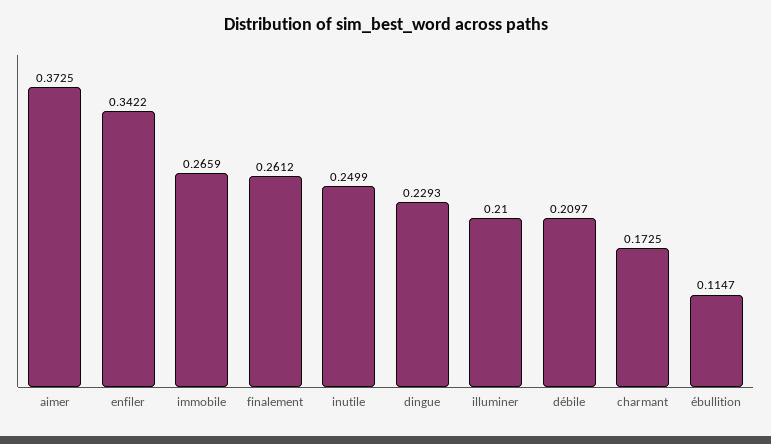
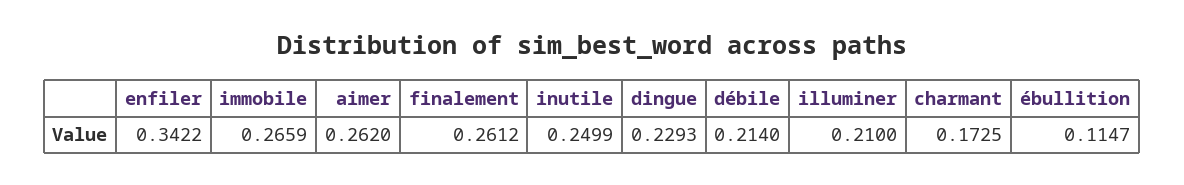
aimer: 0.3725 -> 0.262
débile: 0.2097 -> 0.214

